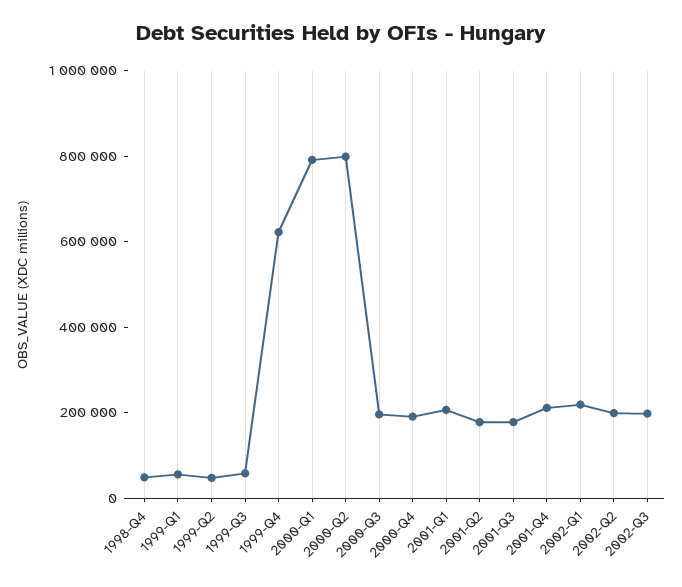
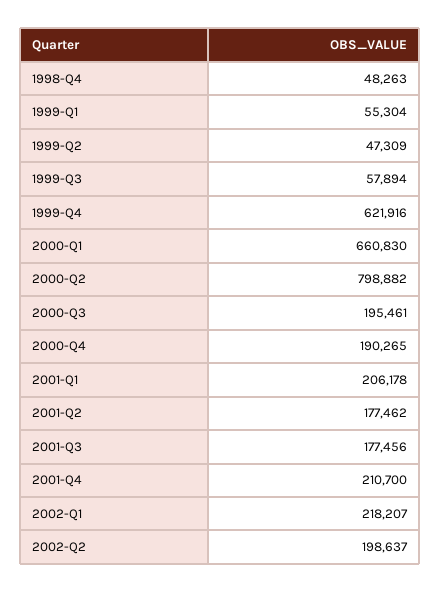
2000-Q1: 800000 -> 660830
2002-Q3: 200000 -> none

